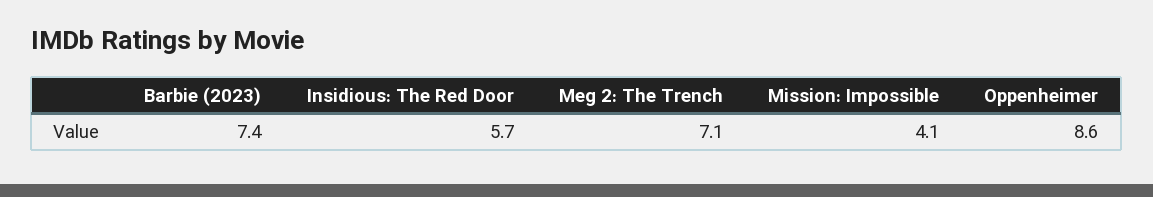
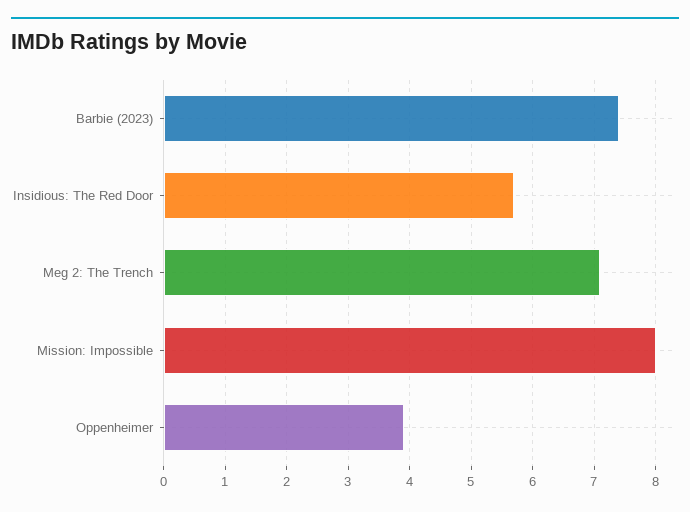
Mission: Impossible: 4.1 -> 8
Oppenheimer: 8.6 -> 3.9

